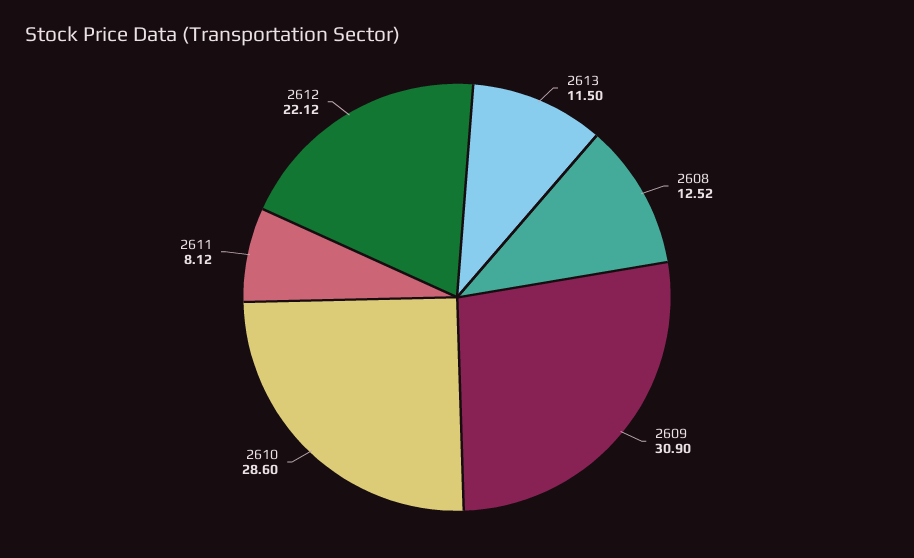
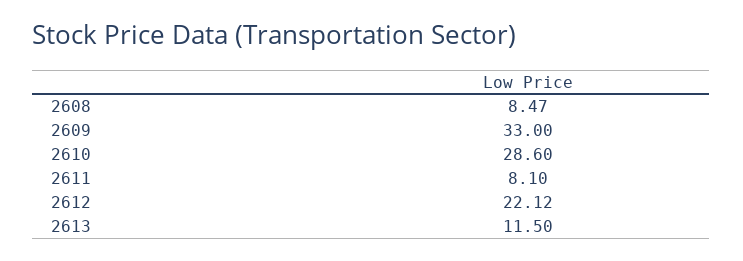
2608: 12.52 -> 8.47
2609: 30.9 -> 33
2611: 8.12 -> 8.1

